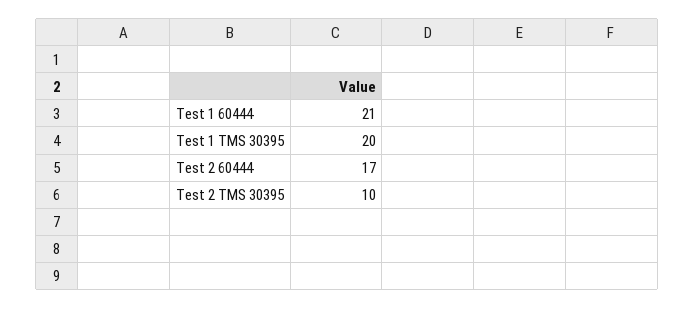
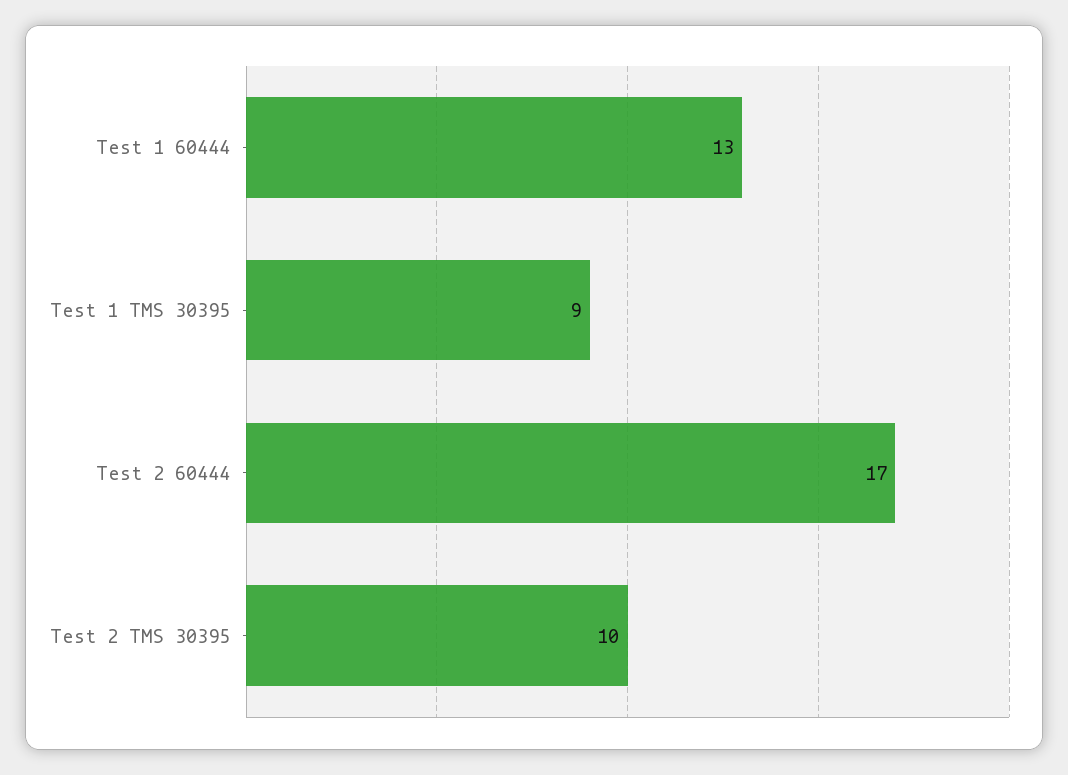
Test 1 60444: 21 -> 13
Test 1 TMS 30395: 20 -> 9

